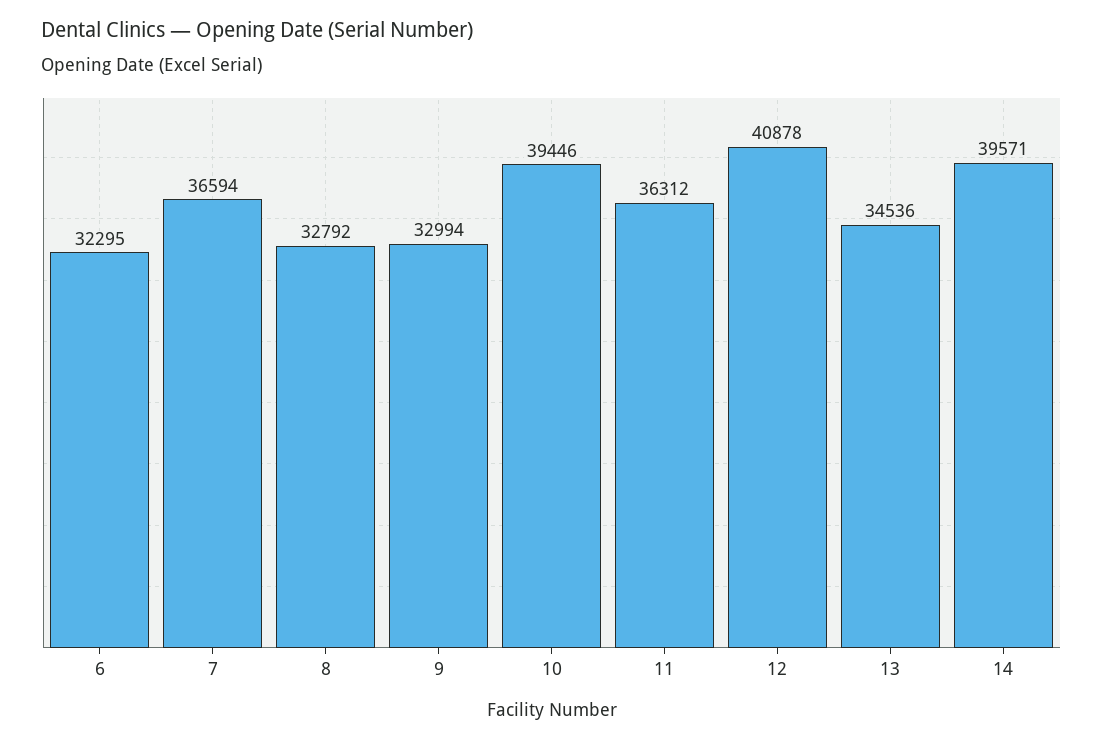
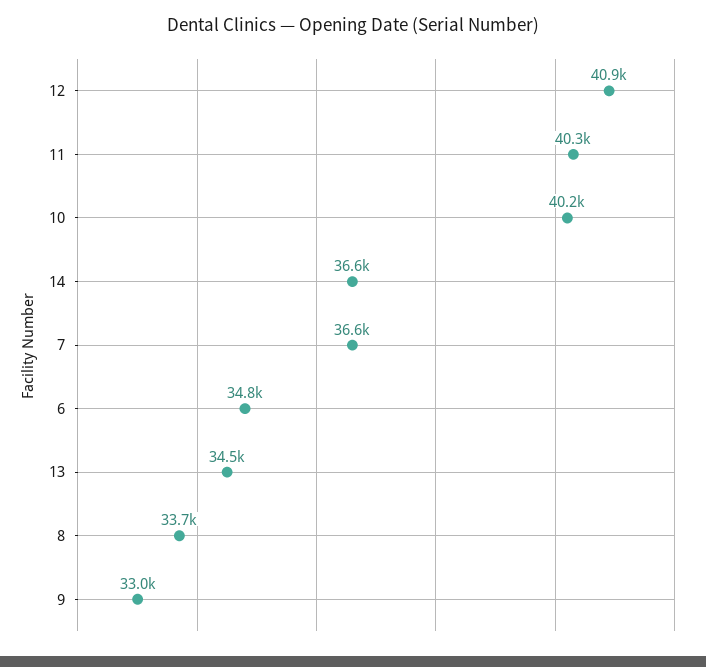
6: 32295 -> 34800
8: 32792 -> 33700
10: 39446 -> 40200
11: 36312 -> 40300
14: 39571 -> 36600

